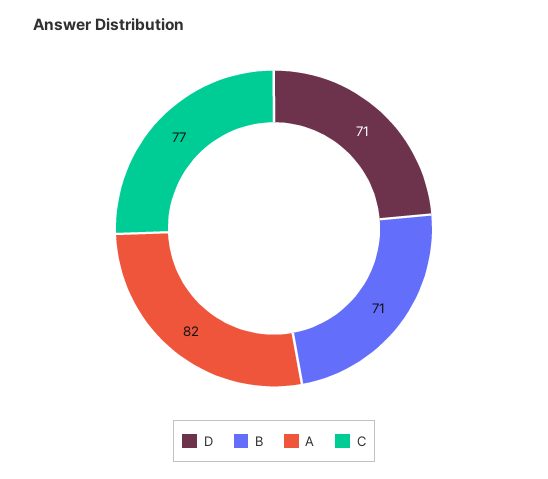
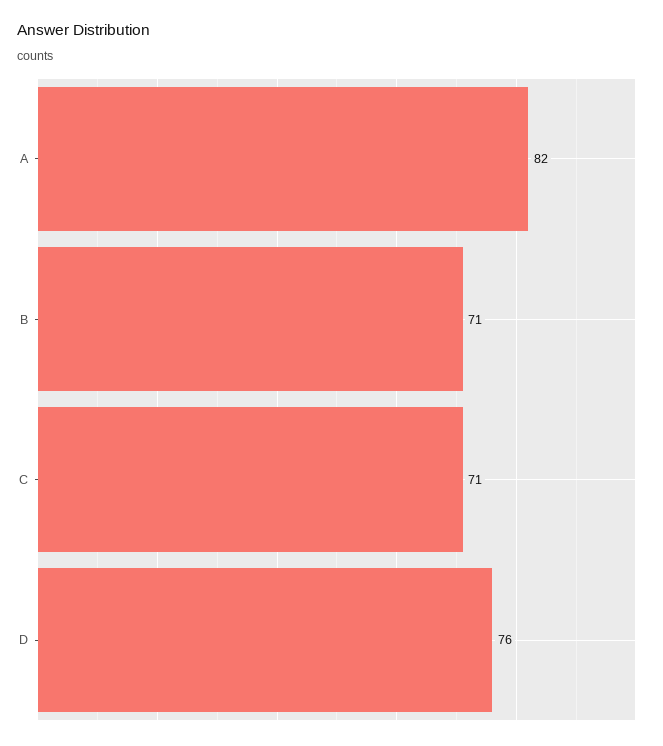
D: 71 -> 76
C: 77 -> 71

